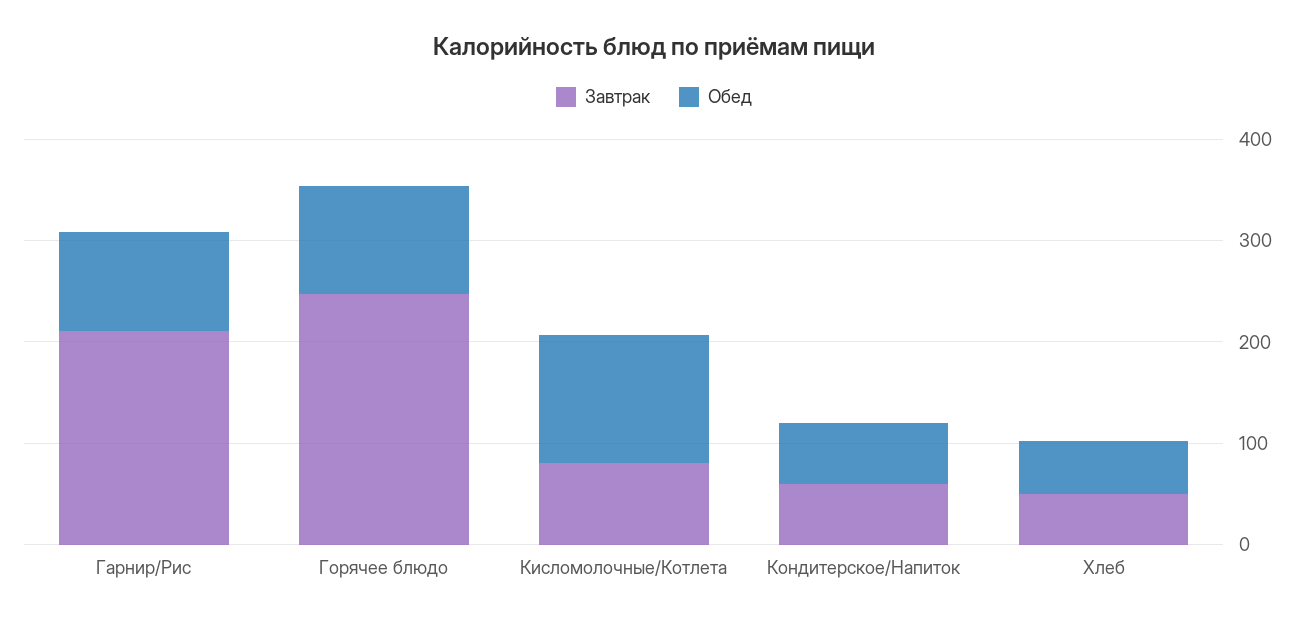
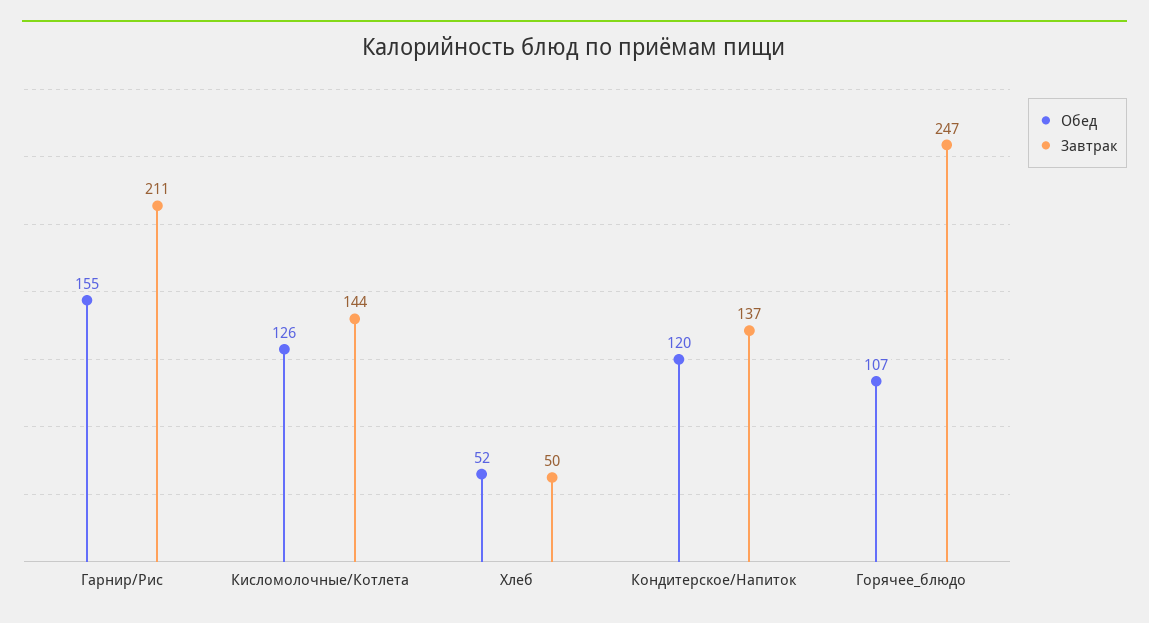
Обед, Гарнир/Рис: 100 -> 155
Завтрак, Кисломолочные/Котлета: 80 -> 144
Завтрак, Кондитерское/Напиток: 60 -> 137
Обед, Кондитерское/Напиток: 60 -> 120

